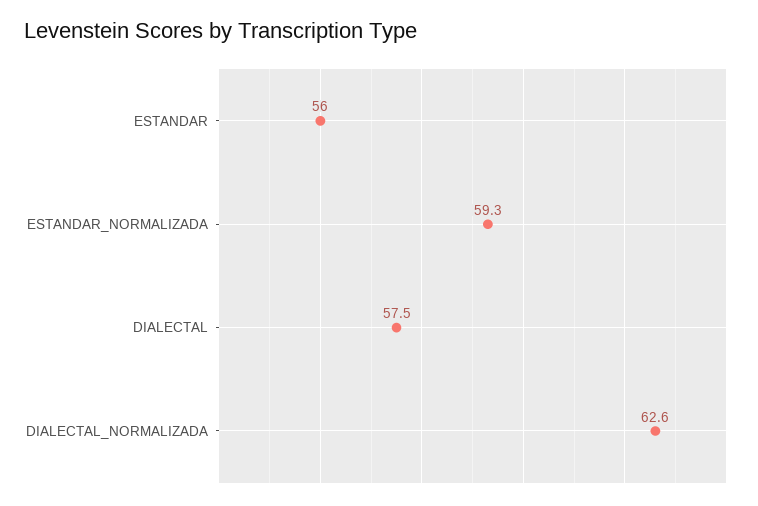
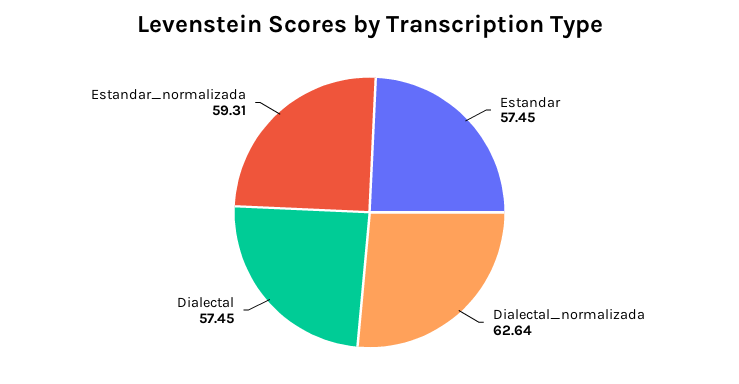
ESTANDAR: 56 -> 57.45

